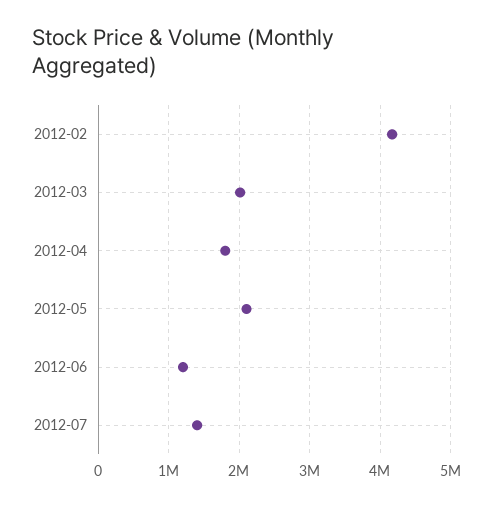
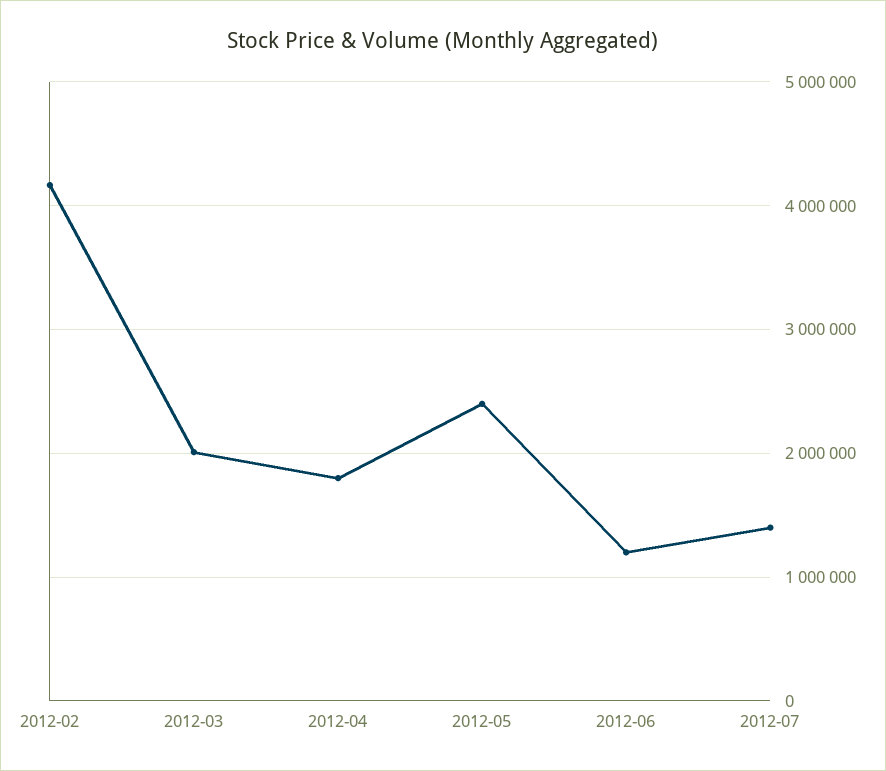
2012-05: 2100000 -> 2400000

